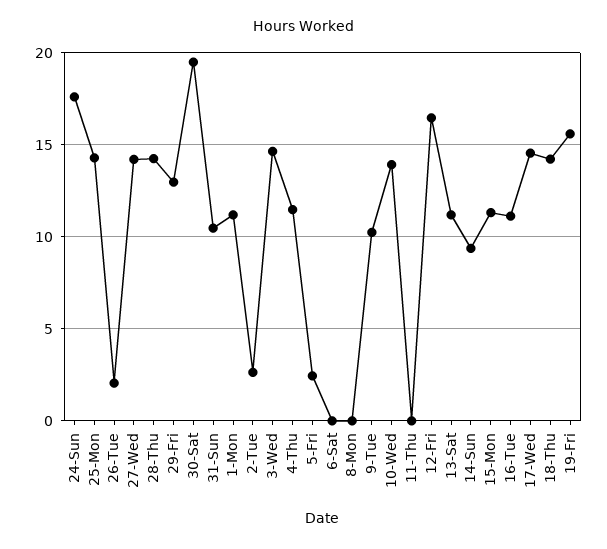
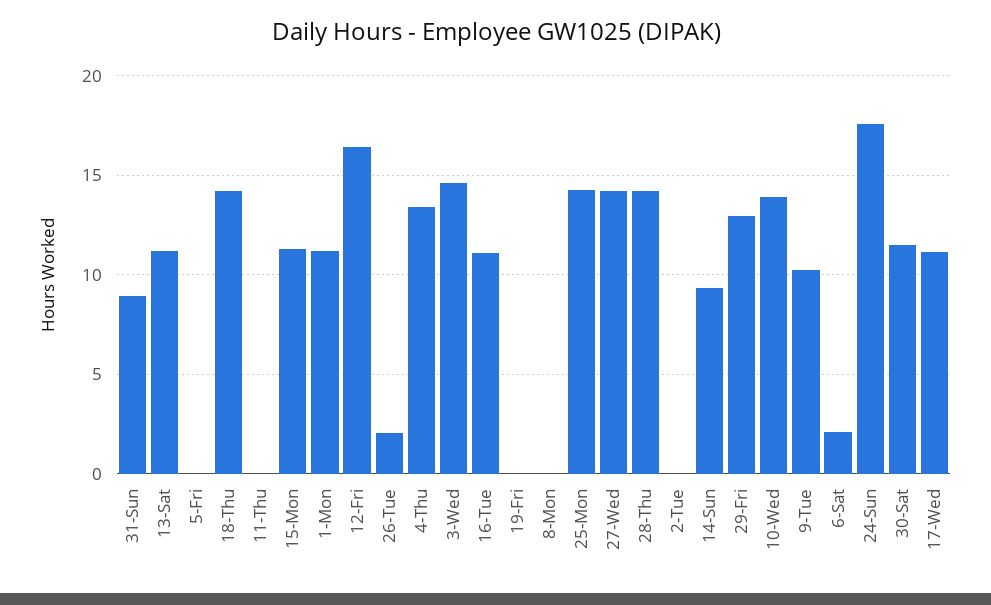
30-Sat: 19.5 -> 11.5
31-Sun: 10.5 -> 9
2-Tue: 2.5 -> 0
4-Thu: 11.5 -> 13.5
5-Fri: 2.5 -> 0
6-Sat: 0 -> 2
17-Wed: 14.5 -> 11
19-Fri: 15.5 -> 0

